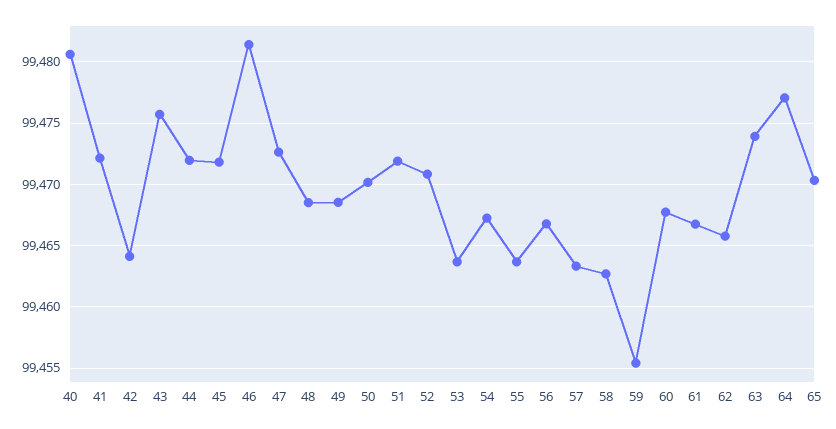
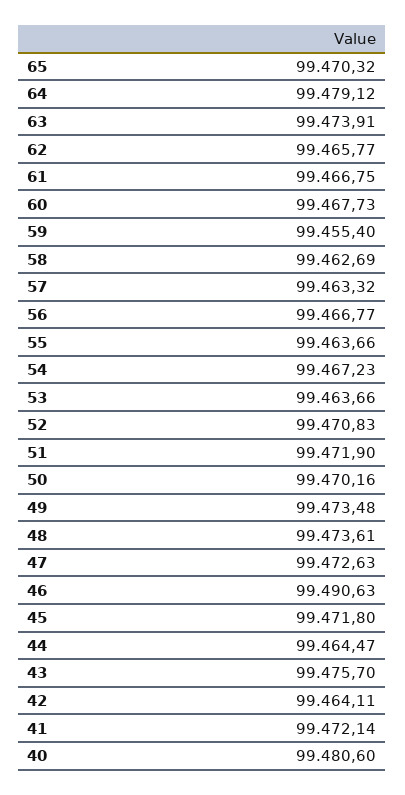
44: 99472 -> 99464.47
46: 99481.5 -> 99490.63
48: 99468.5 -> 99473.61
49: 99468.5 -> 99473.48
64: 99477 -> 99479.12

